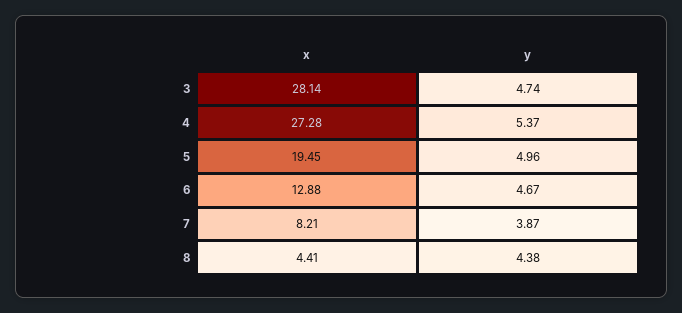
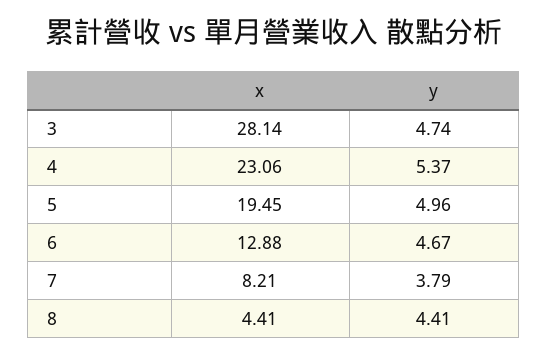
x, 4: 27.28 -> 23.06
y, 7: 3.87 -> 3.79
y, 8: 4.38 -> 4.41

